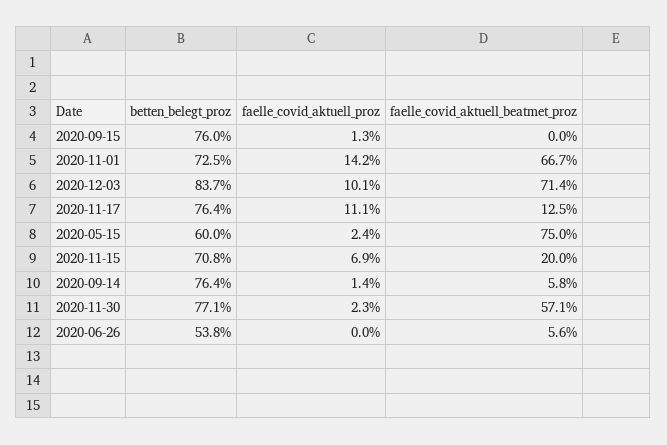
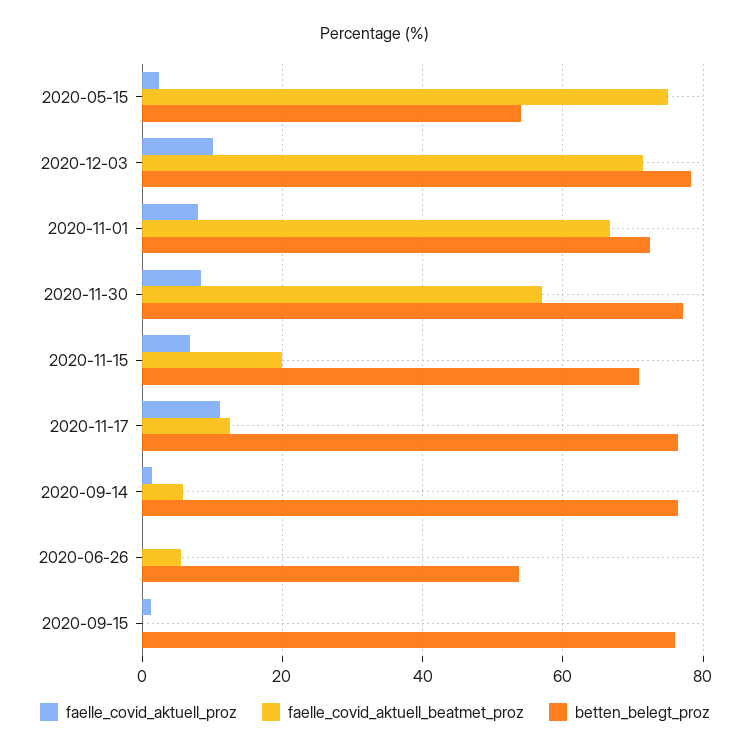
faelle_covid_aktuell_proz, 2020-11-01: 14.2 -> 8
betten_belegt_proz, 2020-12-03: 83.7 -> 78
betten_belegt_proz, 2020-05-15: 60 -> 54
faelle_covid_aktuell_proz, 2020-11-30: 2.3 -> 8

